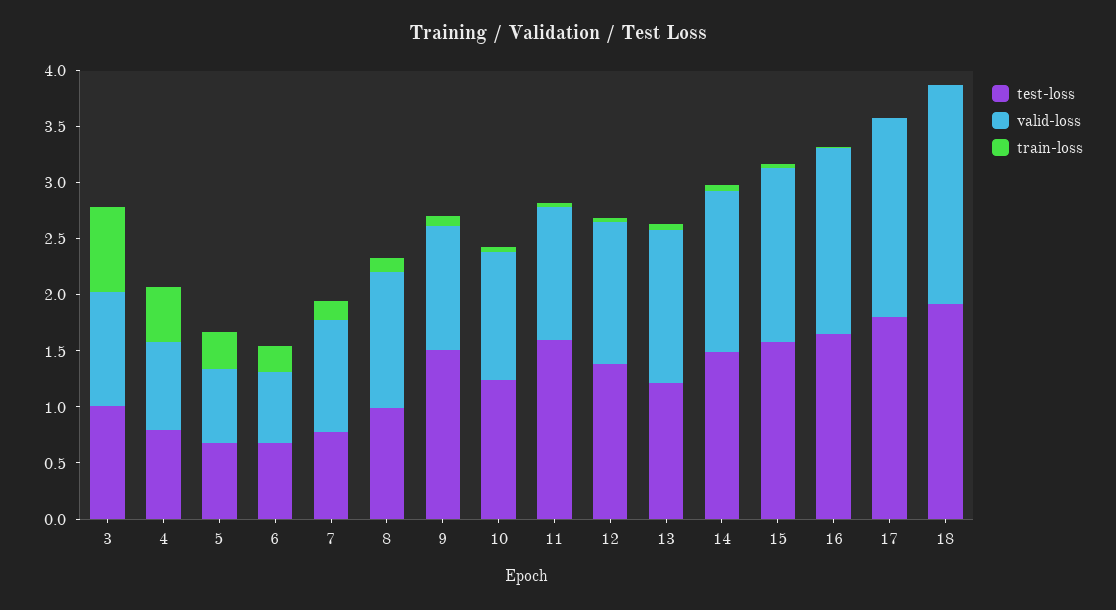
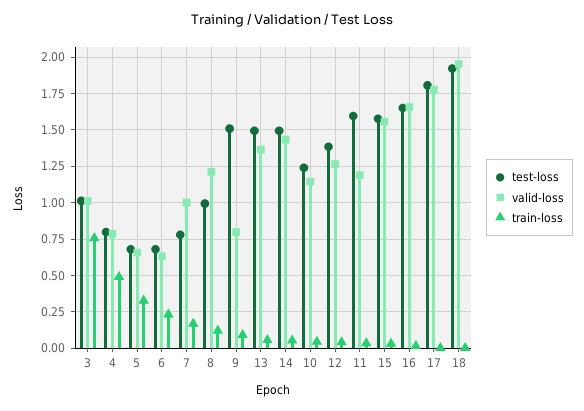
valid-loss, 9: 1.1 -> 0.8
test-loss, 13: 1.2 -> 1.5

